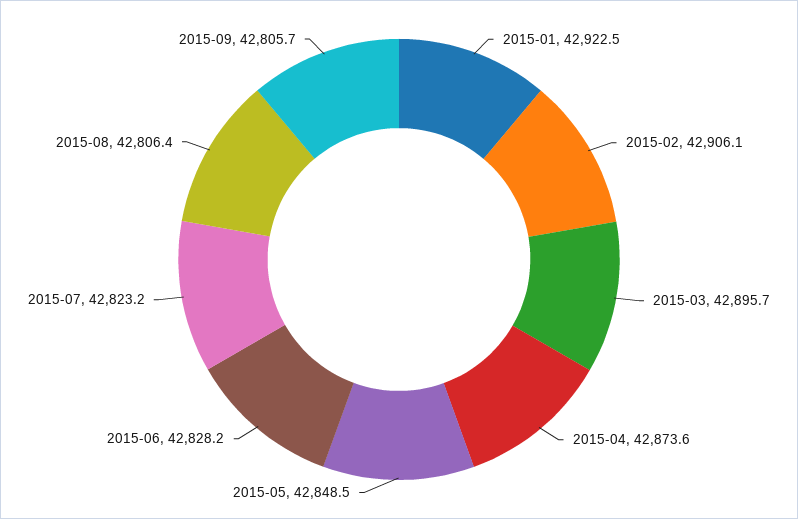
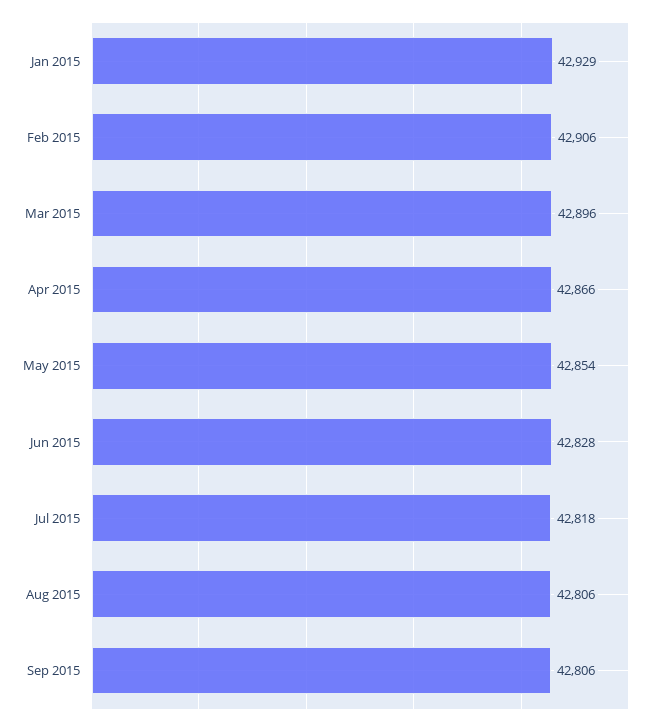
2015-01: 42922.5 -> 42929
2015-04: 42873.6 -> 42866
2015-05: 42848.5 -> 42854
2015-07: 42823.2 -> 42818

